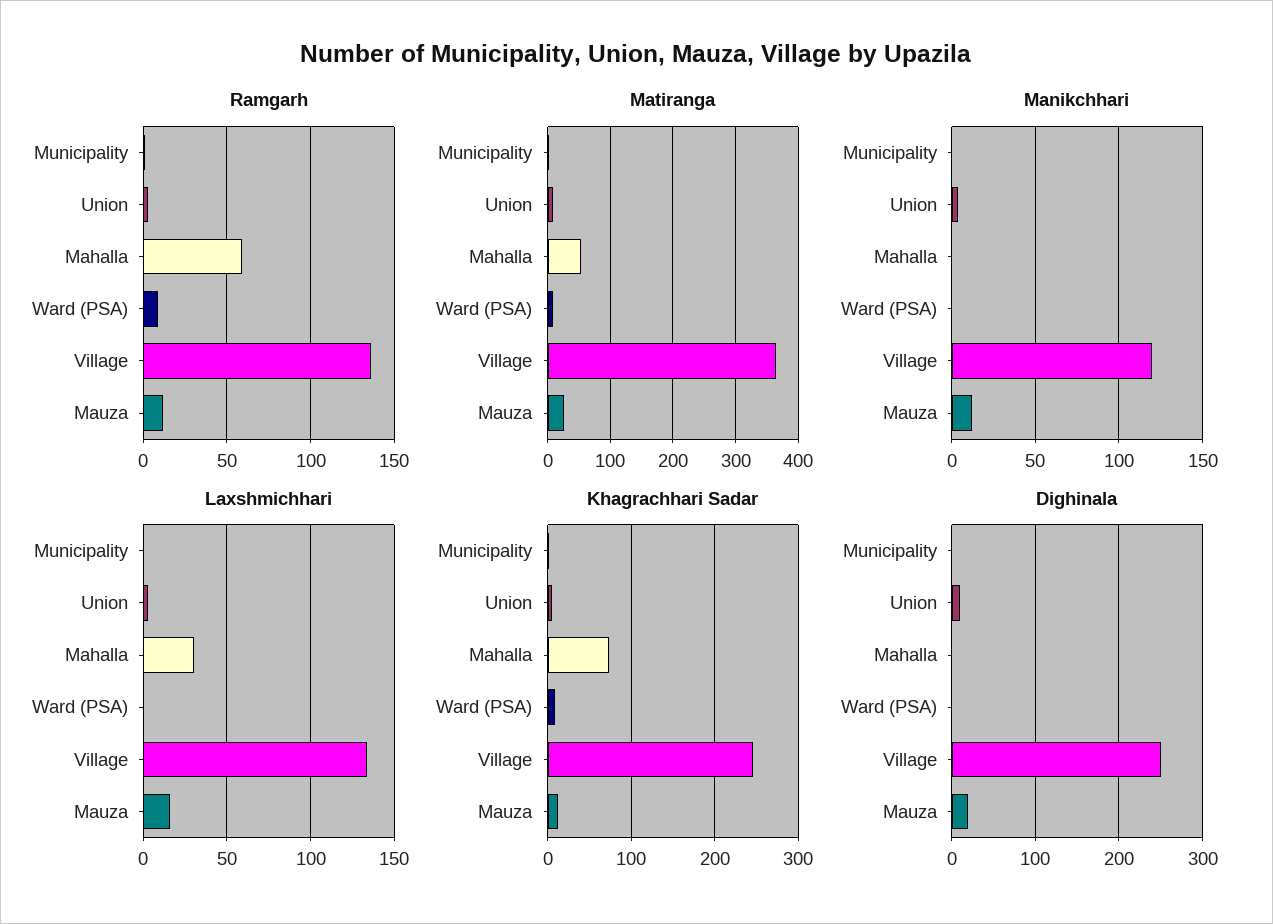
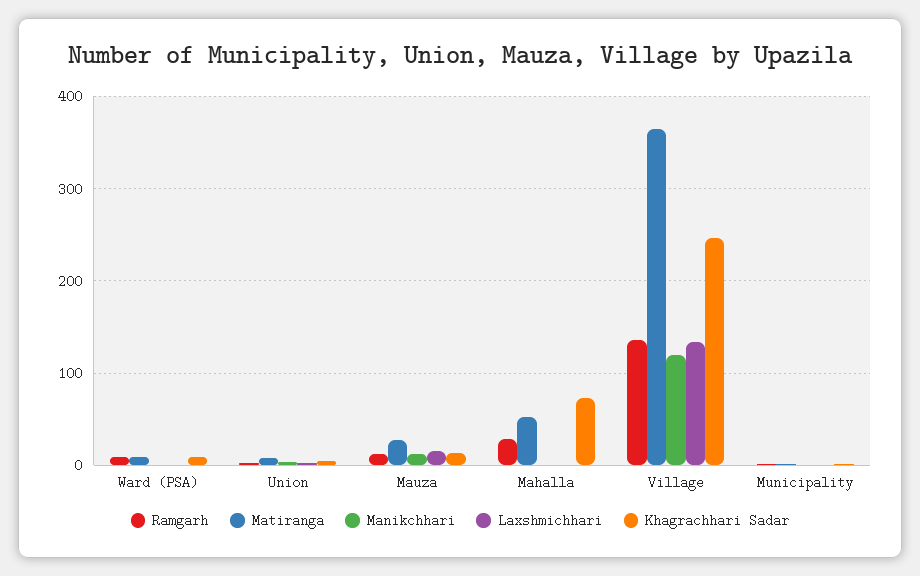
Ramgarh, Mahalla: 60 -> 30
Laxshmichhari, Mahalla: 30 -> 0
Dighinala, Municipality: 0 -> none
Dighinala, Union: 10 -> none
Dighinala, Mahalla: 0 -> none
Dighinala, Ward (PSA): 0 -> none
Dighinala, Village: 250 -> none
Dighinala, Mauza: 20 -> none

